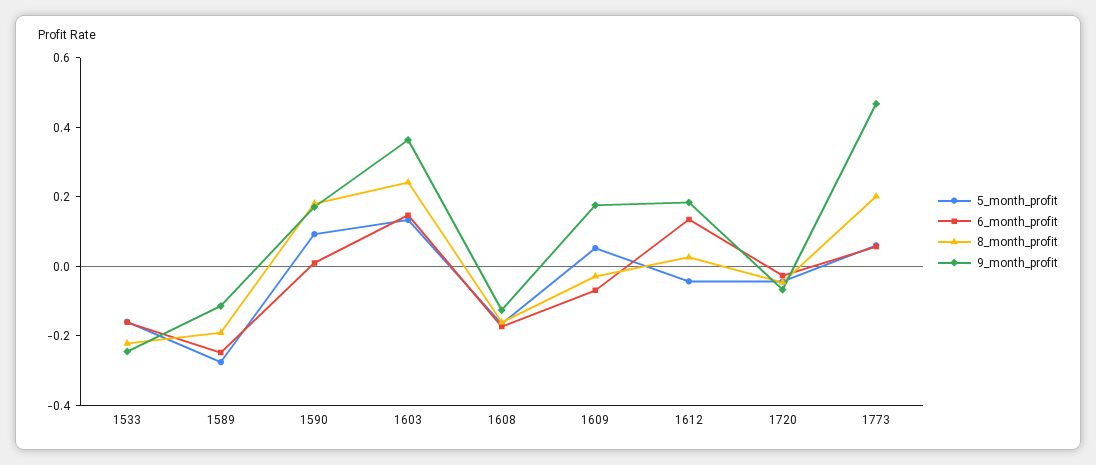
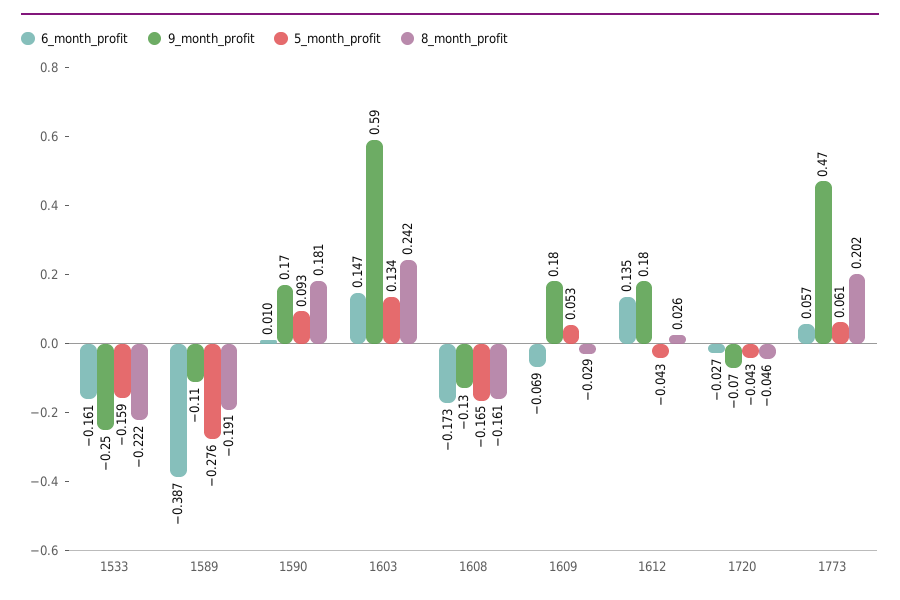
6_month_profit, 1589: -0.25 -> -0.387
9_month_profit, 1603: 0.35 -> 0.59

